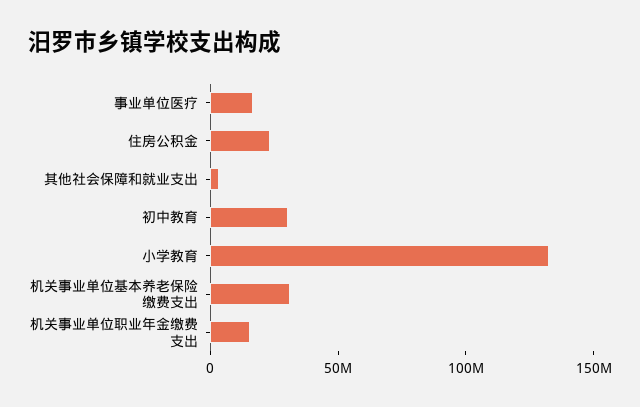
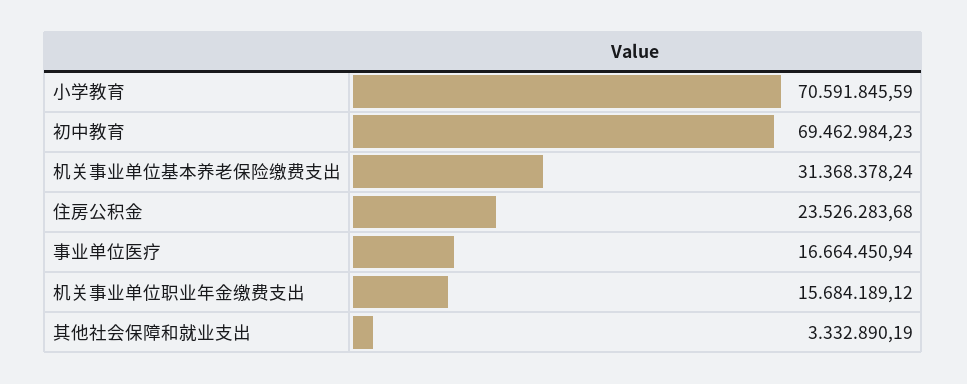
初中教育: 30000000 -> 69462984.23
小学教育: 130000000 -> 70591845.59

